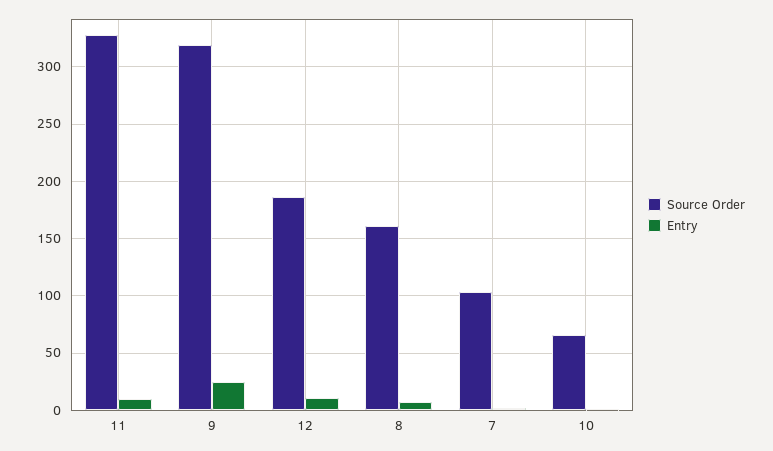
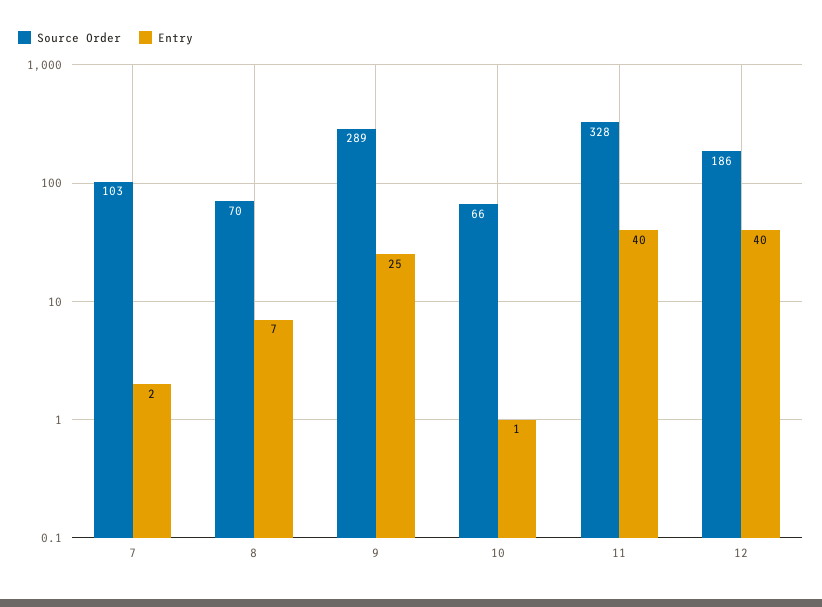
Entry, 11: 10 -> 40
Source Order, 9: 320 -> 289
Entry, 12: 10 -> 40
Source Order, 8: 160 -> 70

